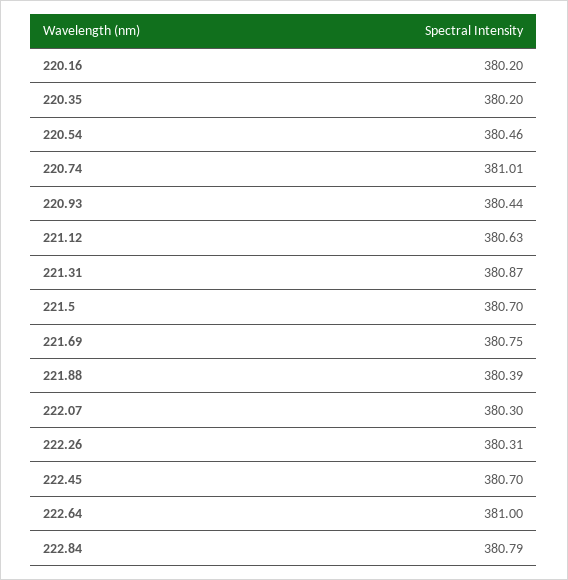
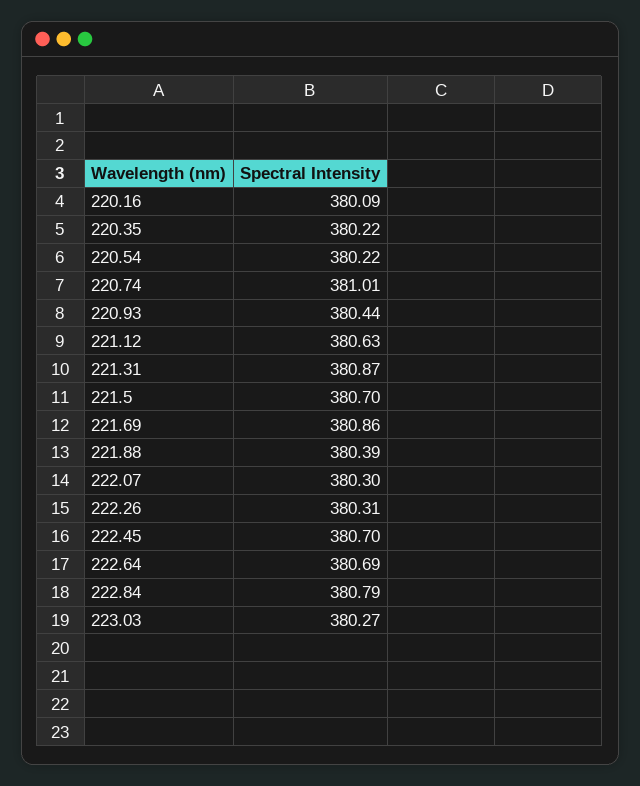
220.16: 380.2 -> 380.09
220.35: 380.2 -> 380.22
220.54: 380.46 -> 380.22
221.69: 380.75 -> 380.86
222.64: 381 -> 380.69
223.03: none -> 380.27

